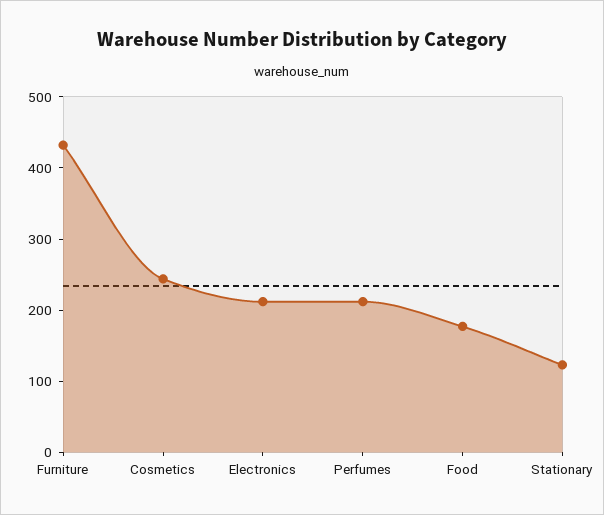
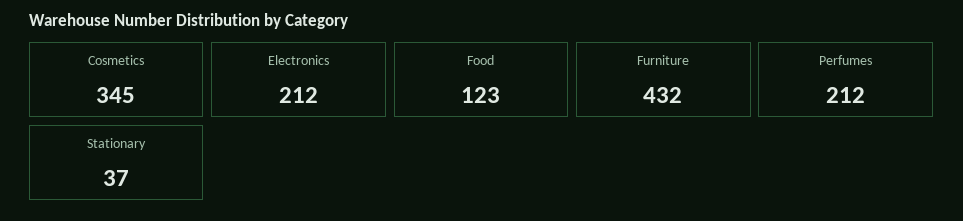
Cosmetics: 240 -> 345
Food: 180 -> 123
Stationary: 120 -> 37

